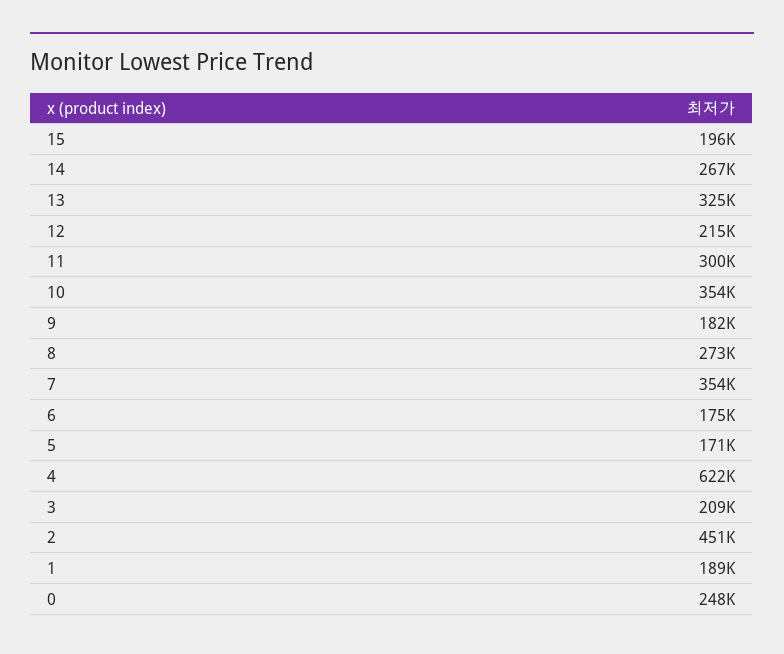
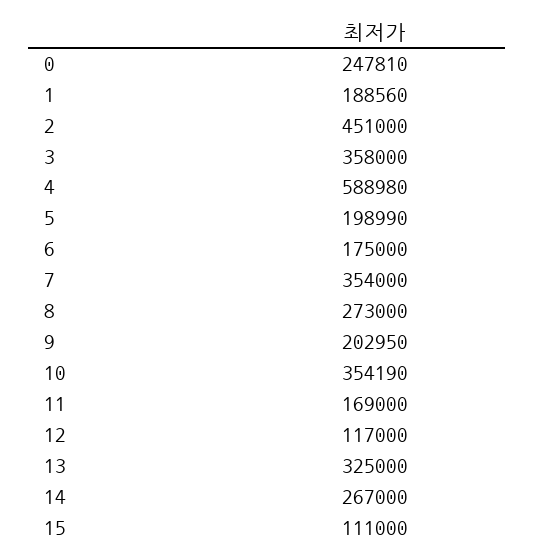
15: 196000 -> 111000
12: 215000 -> 117000
11: 300000 -> 169000
9: 182000 -> 202950
5: 171000 -> 198990
4: 622000 -> 588980
3: 209000 -> 358000

